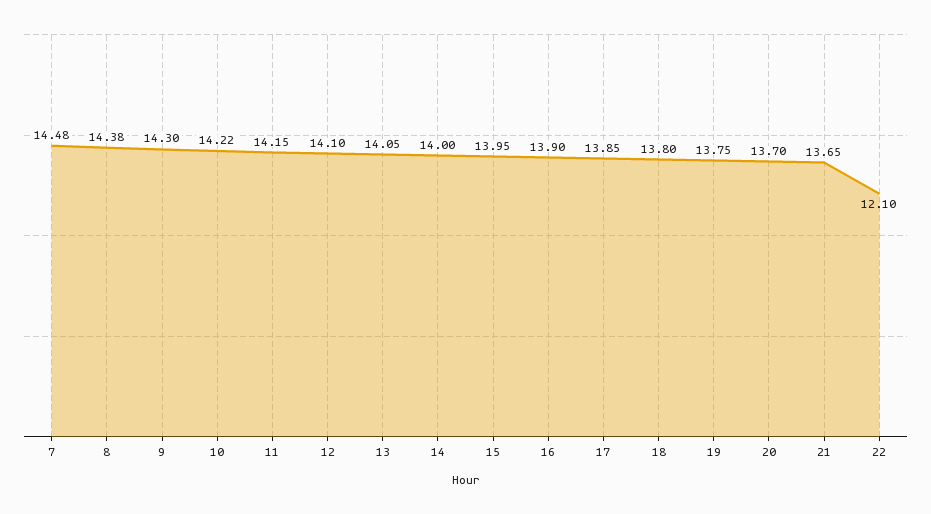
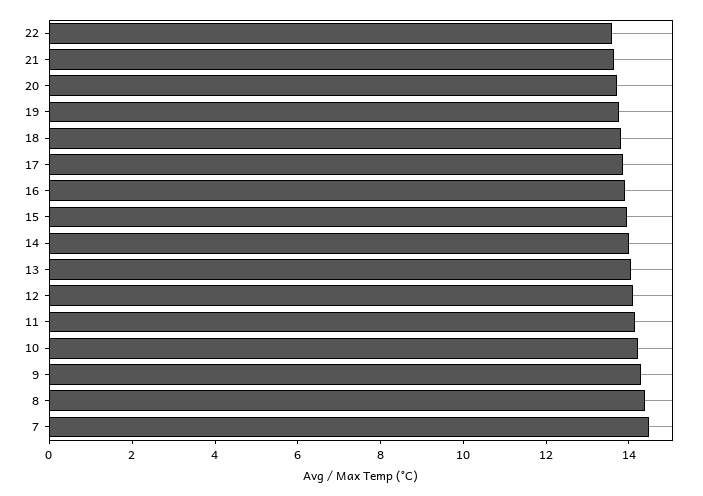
22: 12.1 -> 13.5

